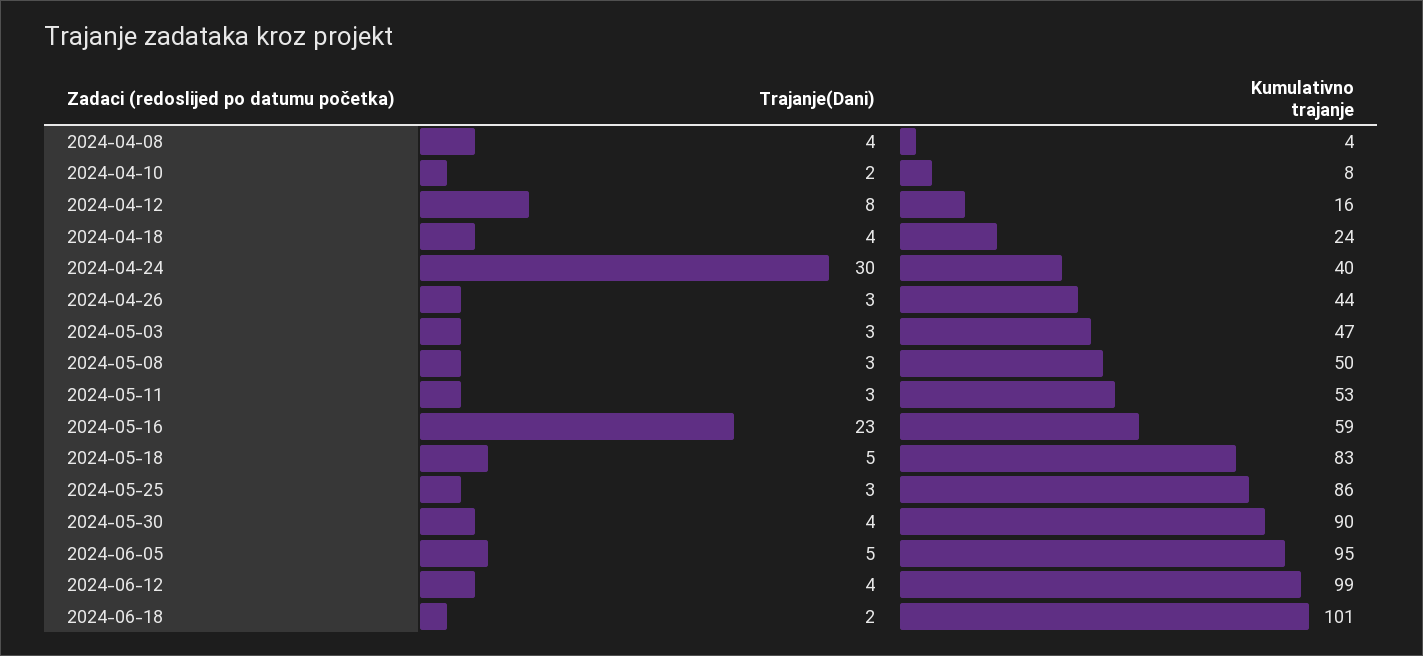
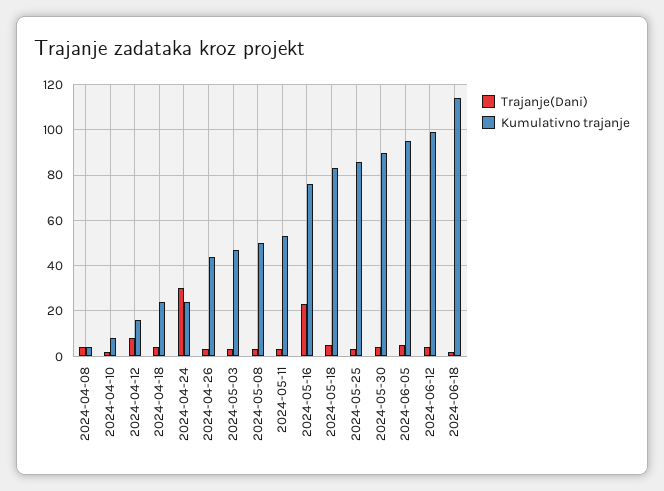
Kumulativno trajanje, 2024-04-24: 40 -> 25
Kumulativno trajanje, 2024-05-16: 59 -> 75
Kumulativno trajanje, 2024-06-18: 101 -> 115

